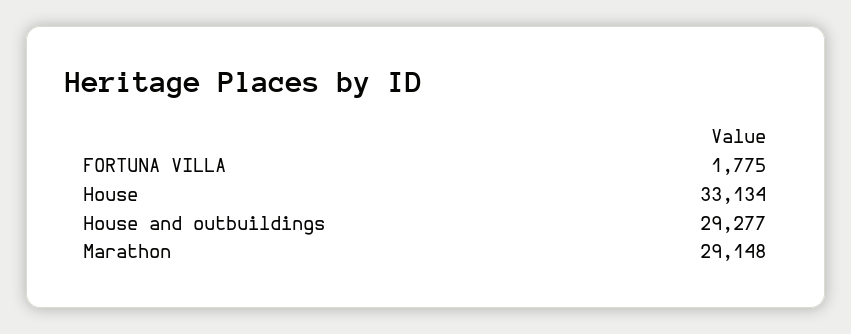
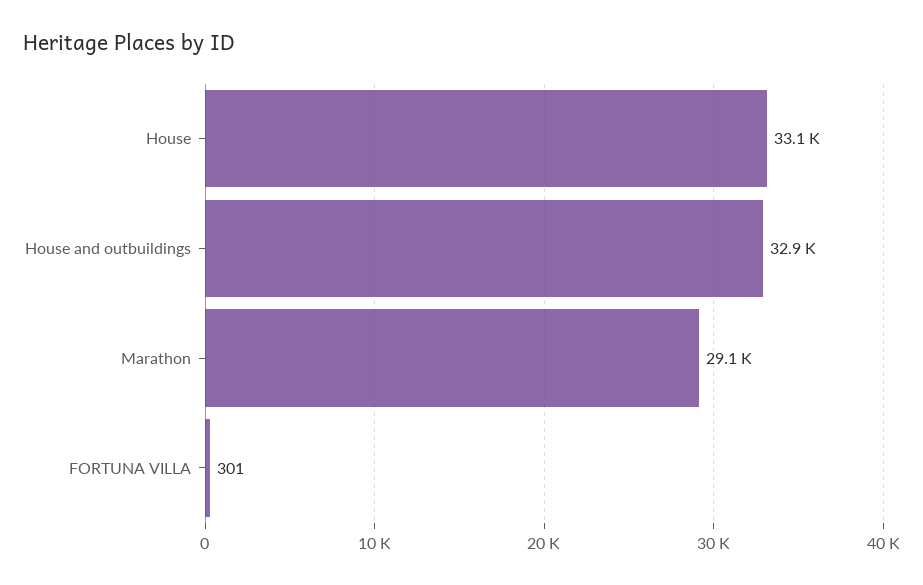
FORTUNA VILLA: 1775 -> 301
House and outbuildings: 29277 -> 32900

